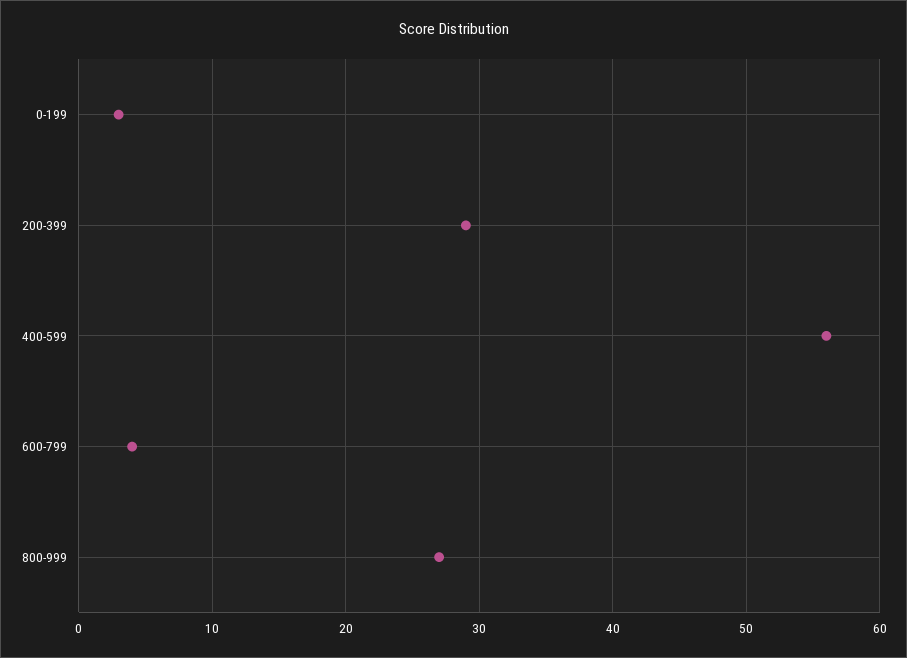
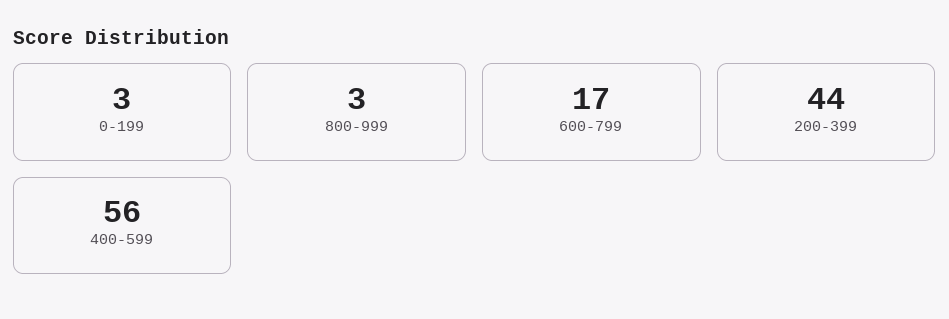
200-399: 29 -> 44
600-799: 4 -> 17
800-999: 27 -> 3

